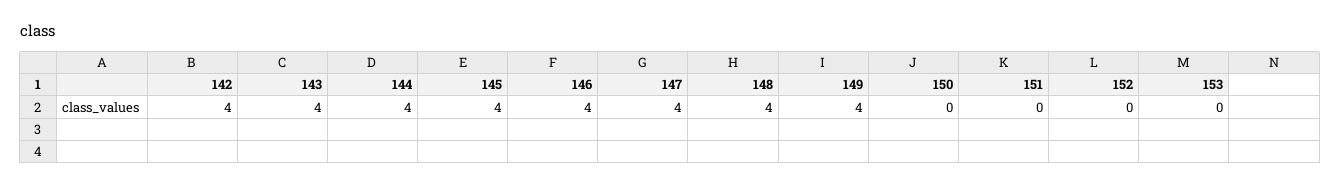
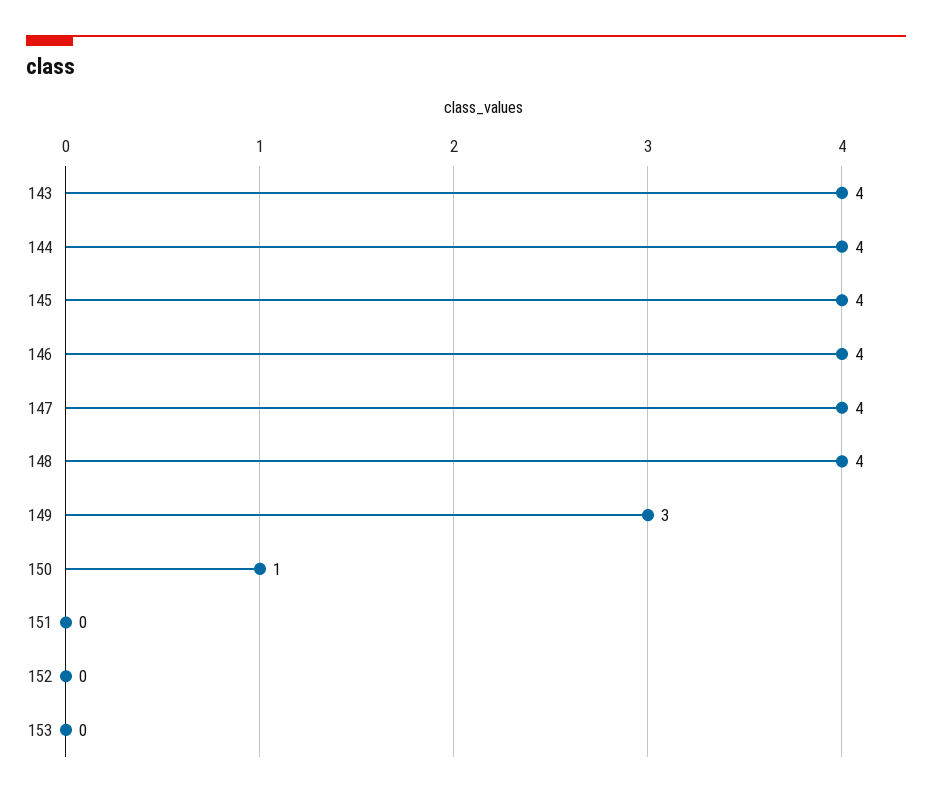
142: 4 -> none
149: 4 -> 3
150: 0 -> 1

